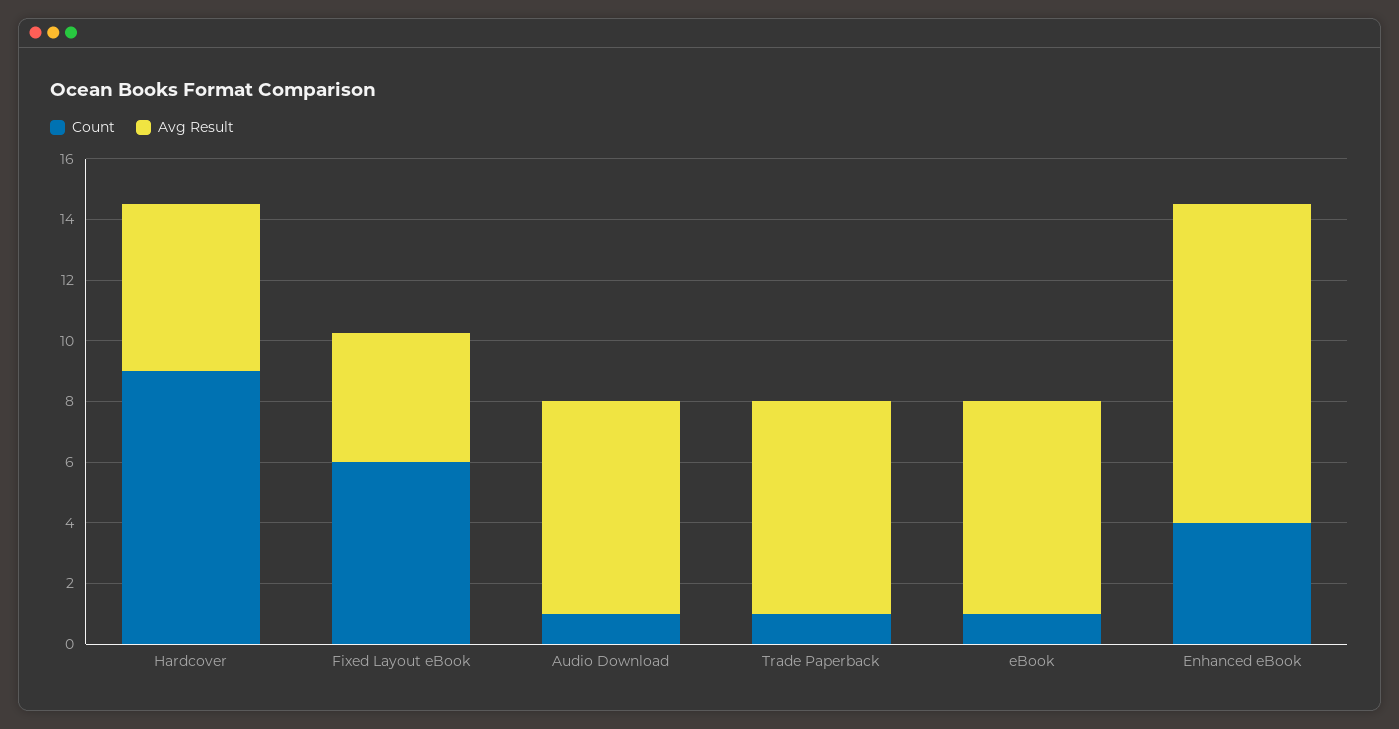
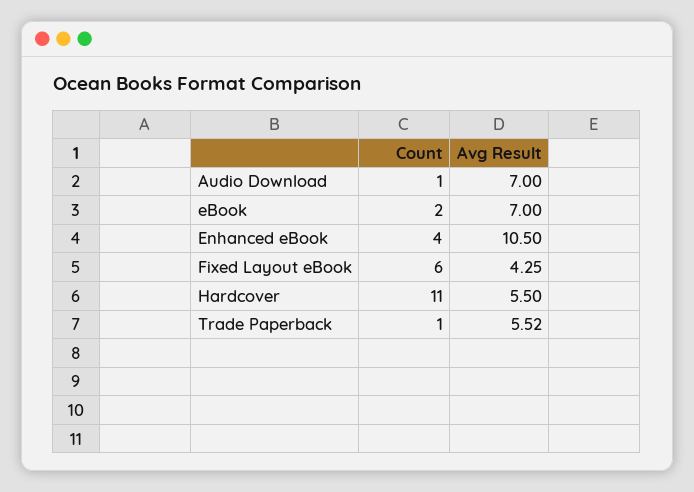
Count, Hardcover: 9 -> 11
Avg Result, Trade Paperback: 7 -> 5.52
Count, eBook: 1 -> 2

